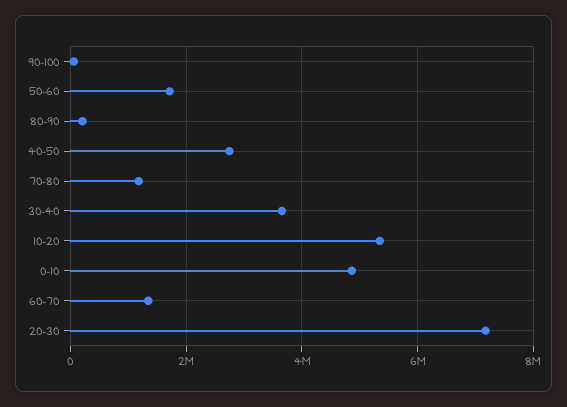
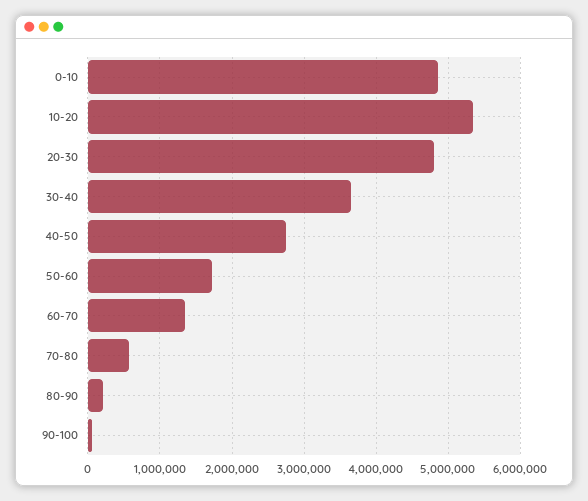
70-80: 1200000 -> 600000
20-30: 7200000 -> 4800000

